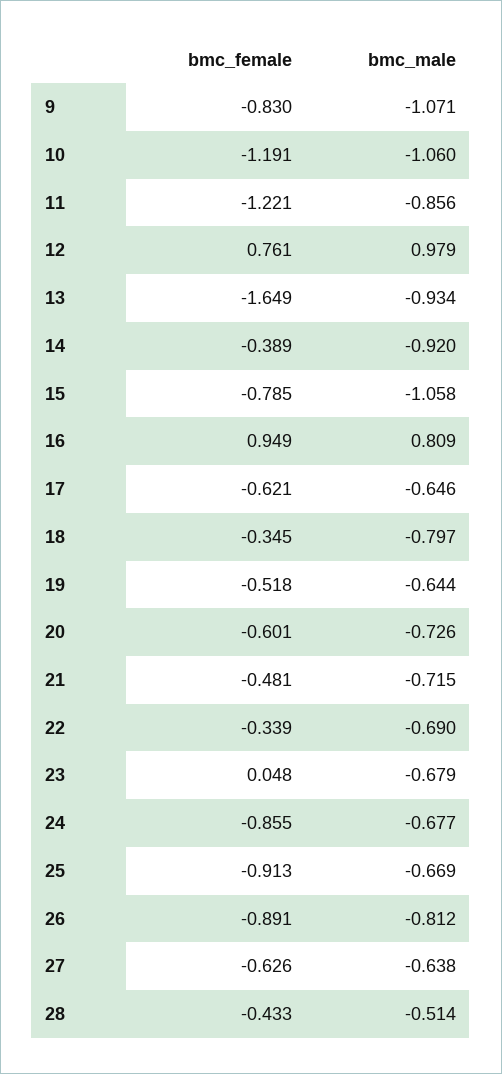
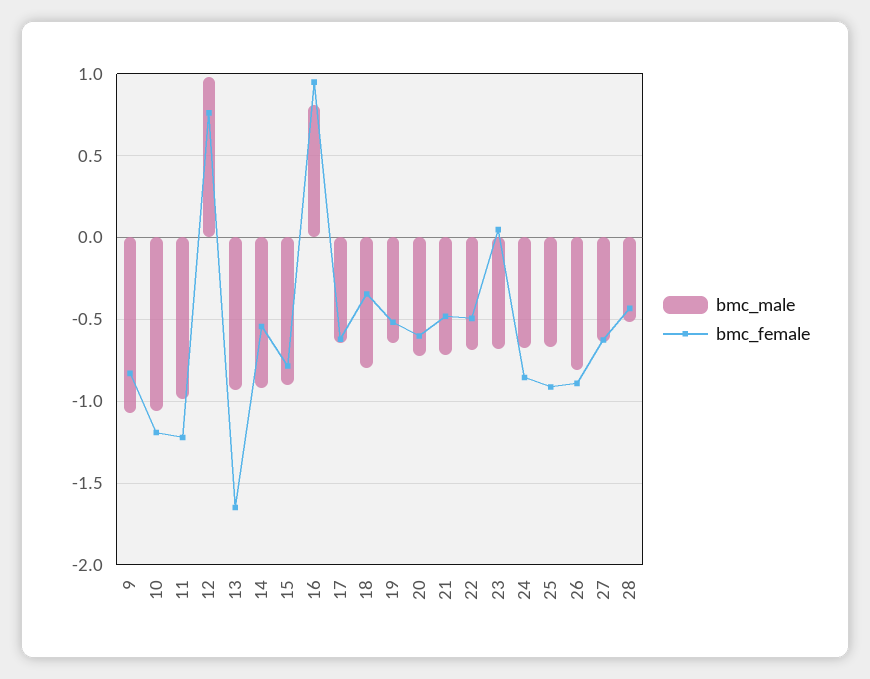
bmc_male, 11: -0.856 -> -1
bmc_female, 14: -0.389 -> -0.55
bmc_male, 15: -1.058 -> -0.9
bmc_female, 22: -0.339 -> -0.5

